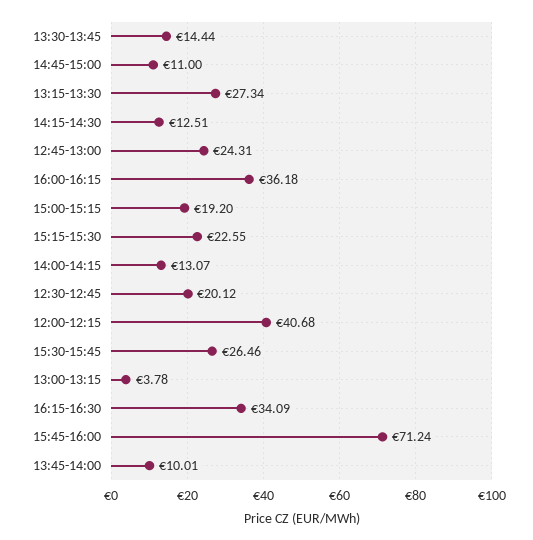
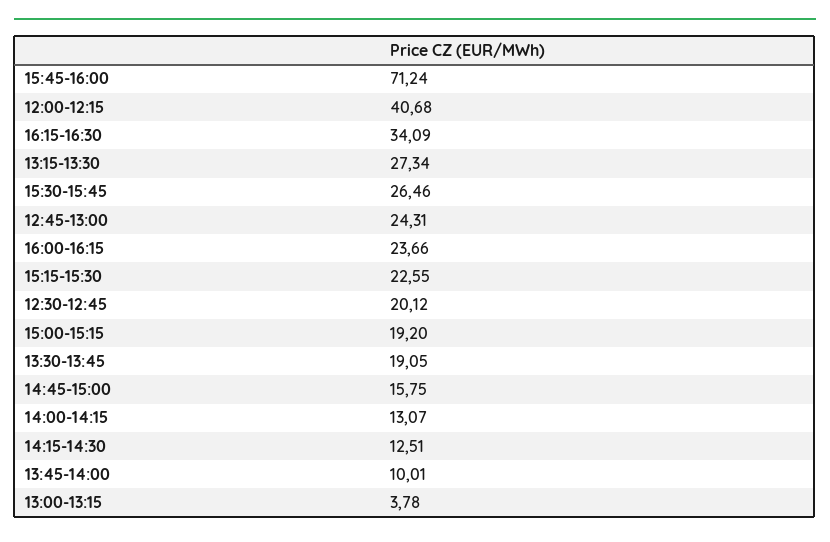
13:30-13:45: 14.44 -> 19.05
14:45-15:00: 11 -> 15.75
16:00-16:15: 36.18 -> 23.66

